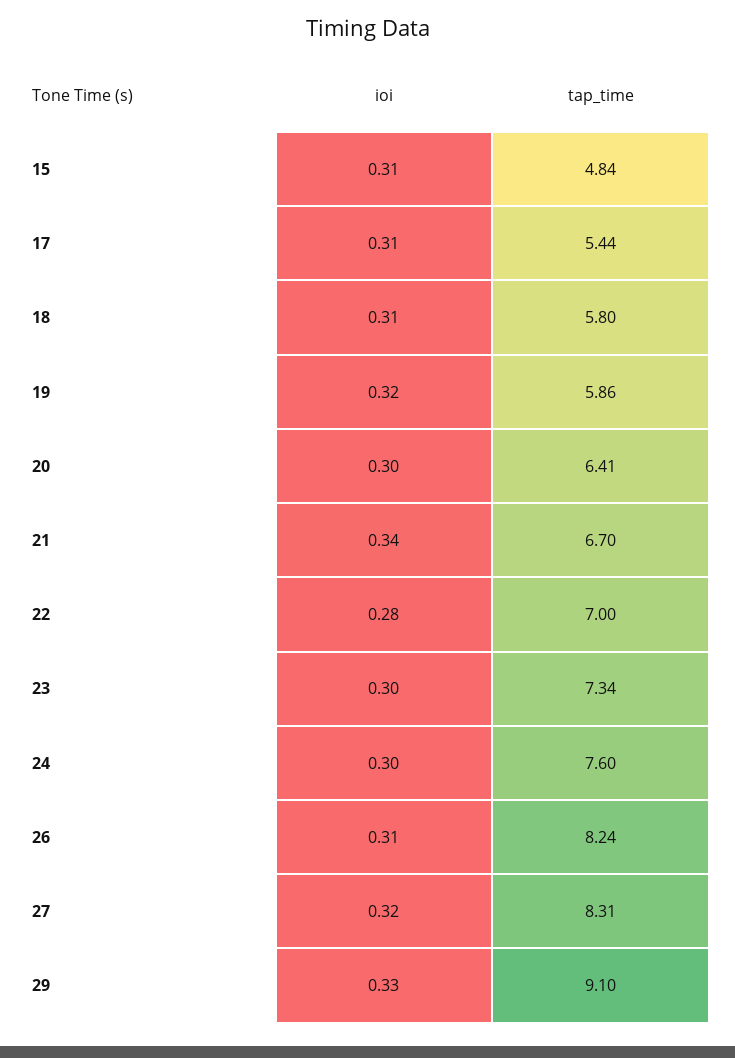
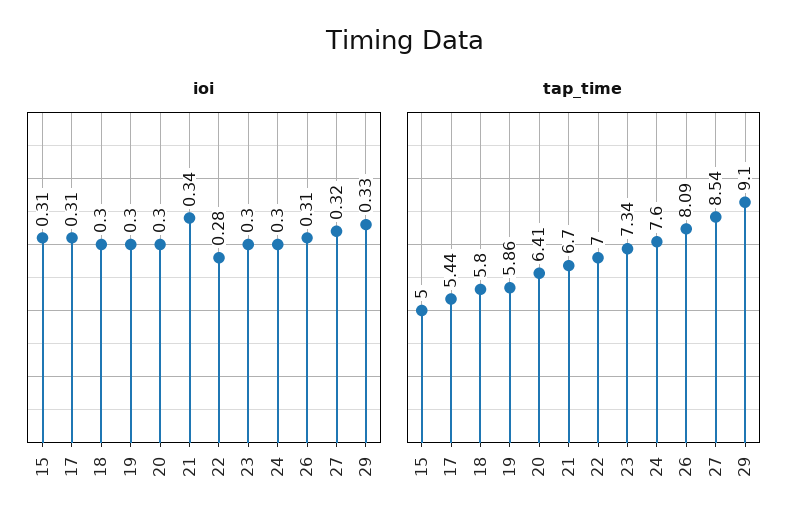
tap_time, 15: 4.84 -> 5
ioi, 18: 0.31 -> 0.3
ioi, 19: 0.32 -> 0.3
tap_time, 26: 8.24 -> 8.09
tap_time, 27: 8.31 -> 8.54

